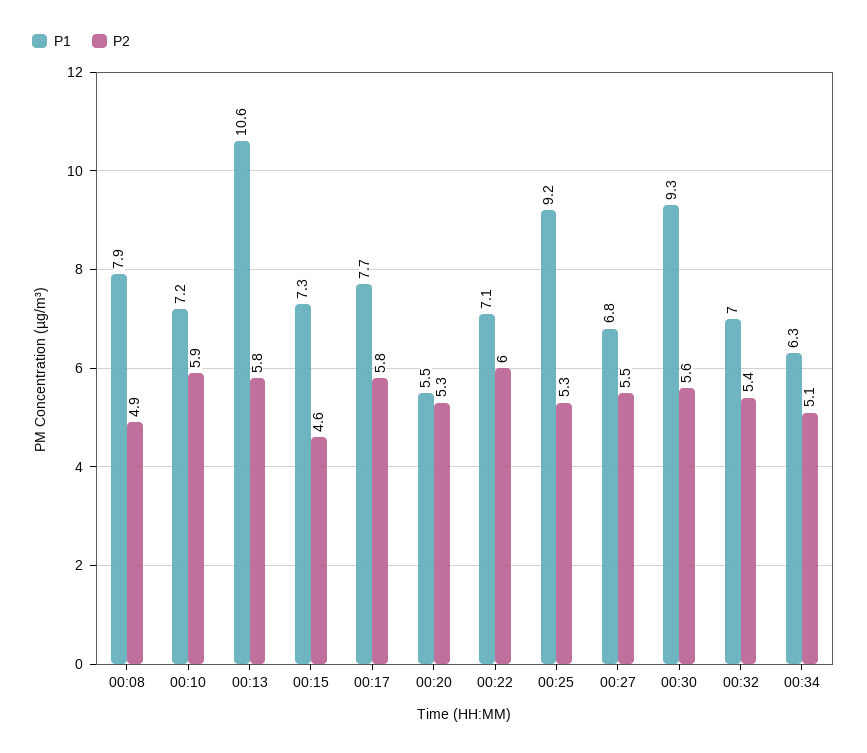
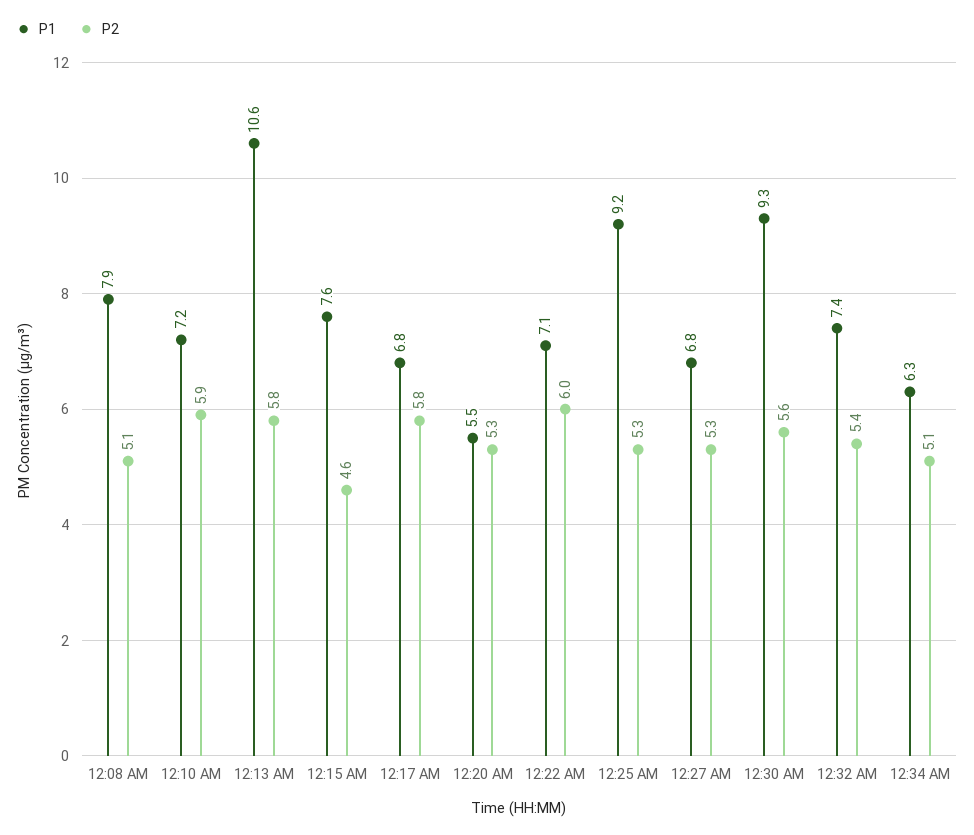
P2, 00:08: 4.9 -> 5.1
P1, 00:15: 7.3 -> 7.6
P1, 00:17: 7.7 -> 6.8
P2, 00:27: 5.5 -> 5.3
P1, 00:32: 7 -> 7.4

